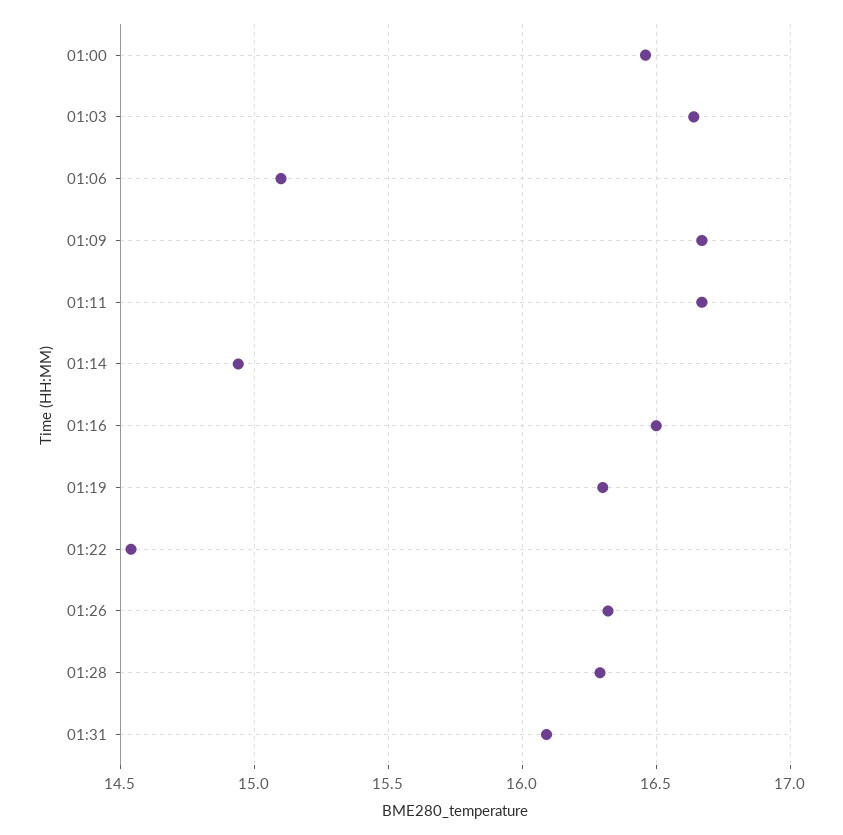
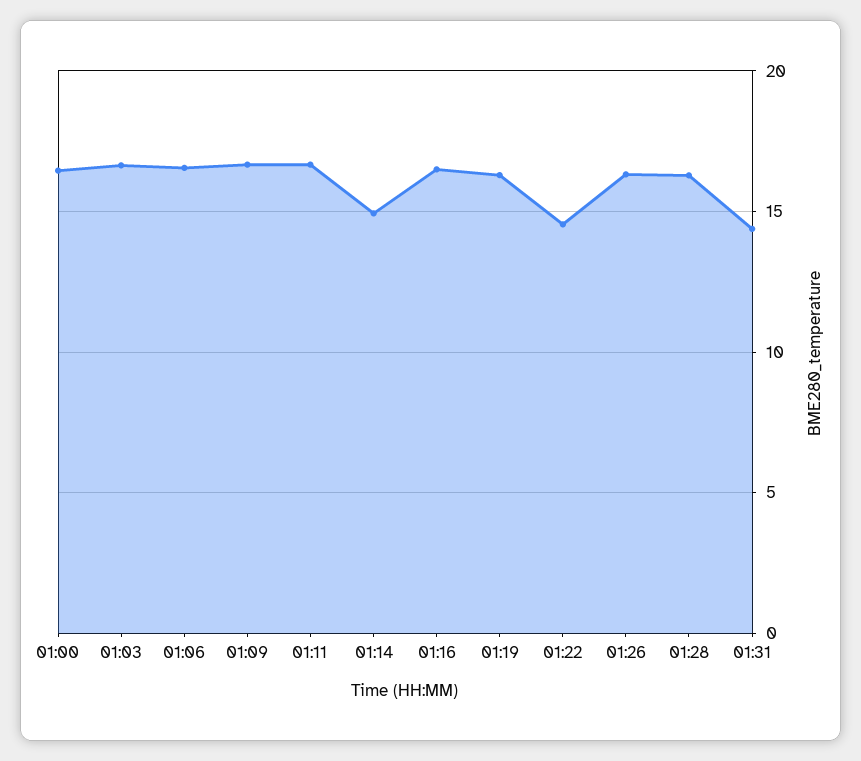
01:06: 15.1 -> 16.5
01:31: 16.1 -> 14.5

